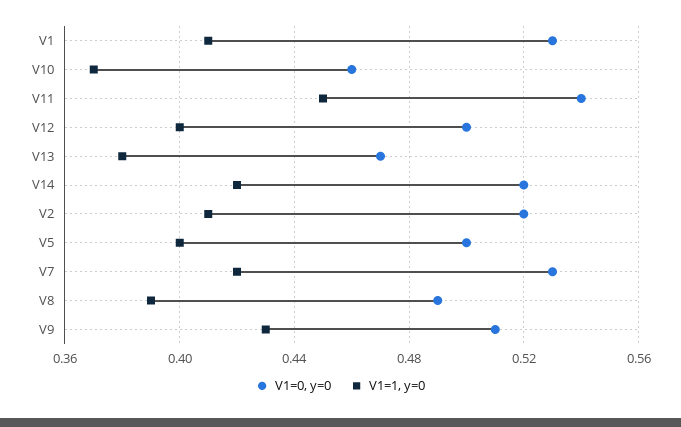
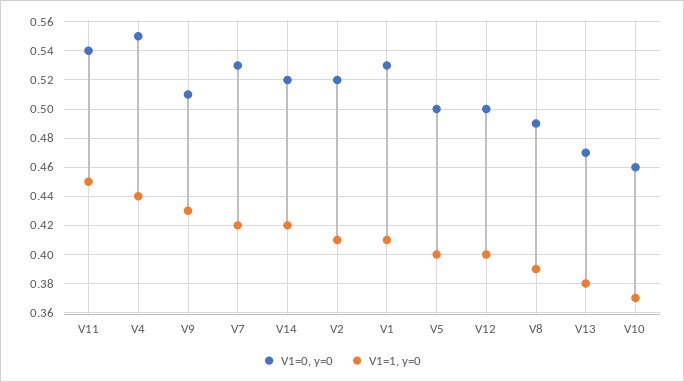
V1=0, y=0, V4: none -> 0.55
V1=1, y=0, V4: none -> 0.44

